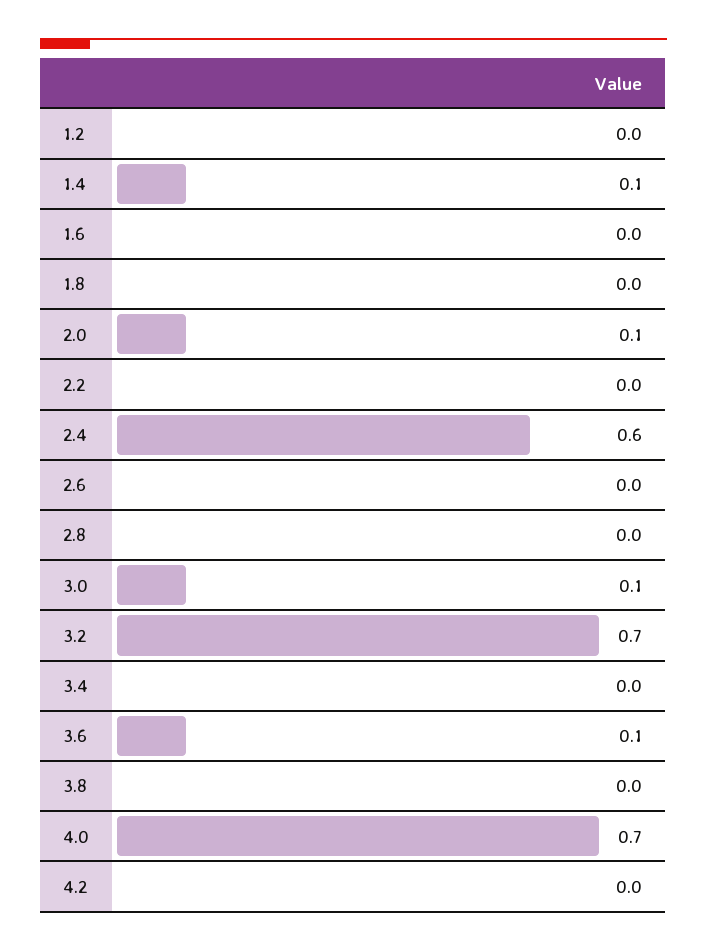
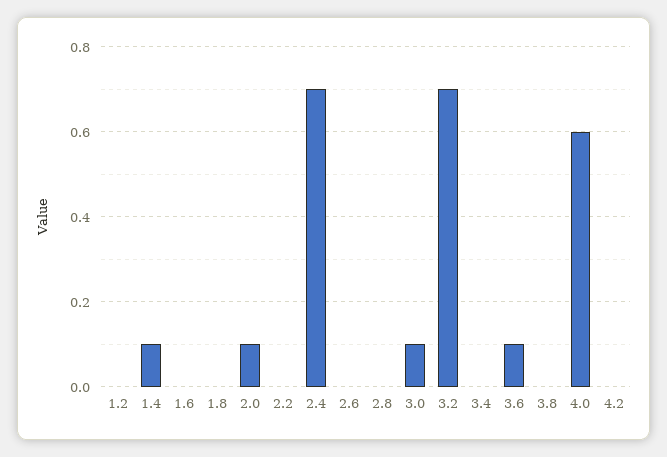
2.4: 0.6 -> 0.7
4.0: 0.7 -> 0.6

